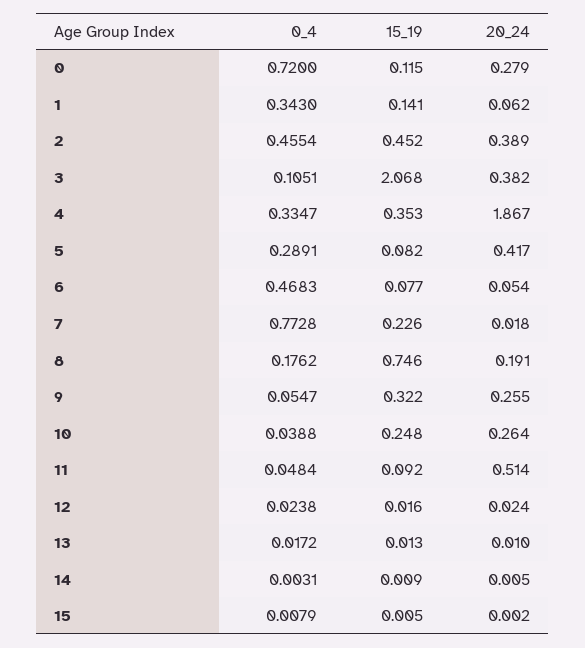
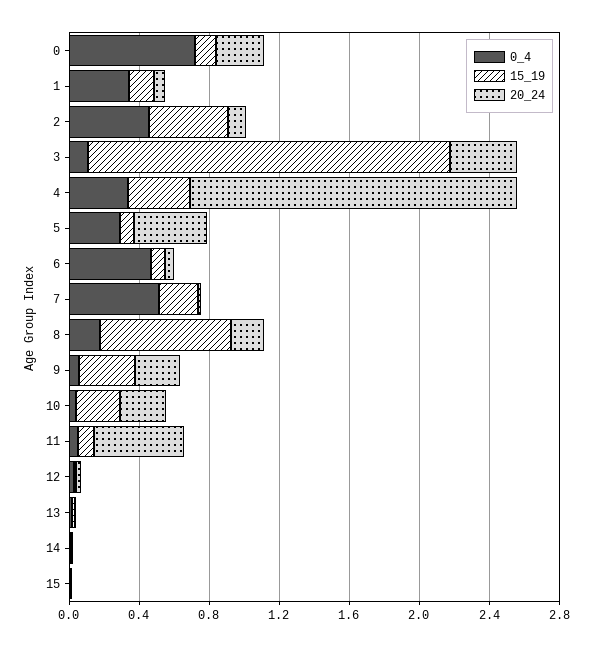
20_24, 2: 0.389 -> 0.1
0_4, 7: 0.7728 -> 0.5

